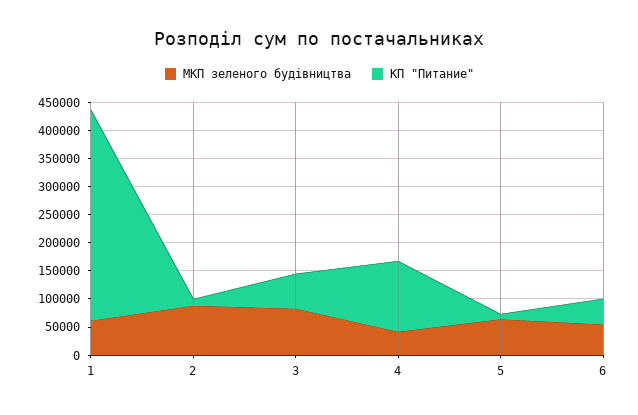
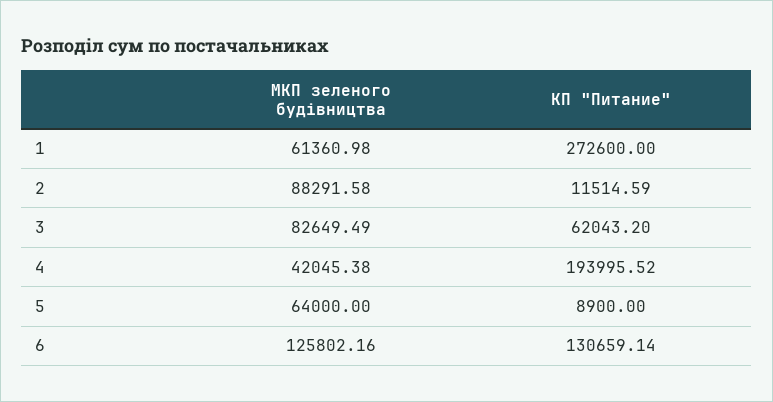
КП "Питание", 1: 375000 -> 272600
КП "Питание", 4: 125000 -> 193995.52
МКП зеленого будiвництва, 6: 50000 -> 125802.16
КП "Питание", 6: 50000 -> 130659.14

